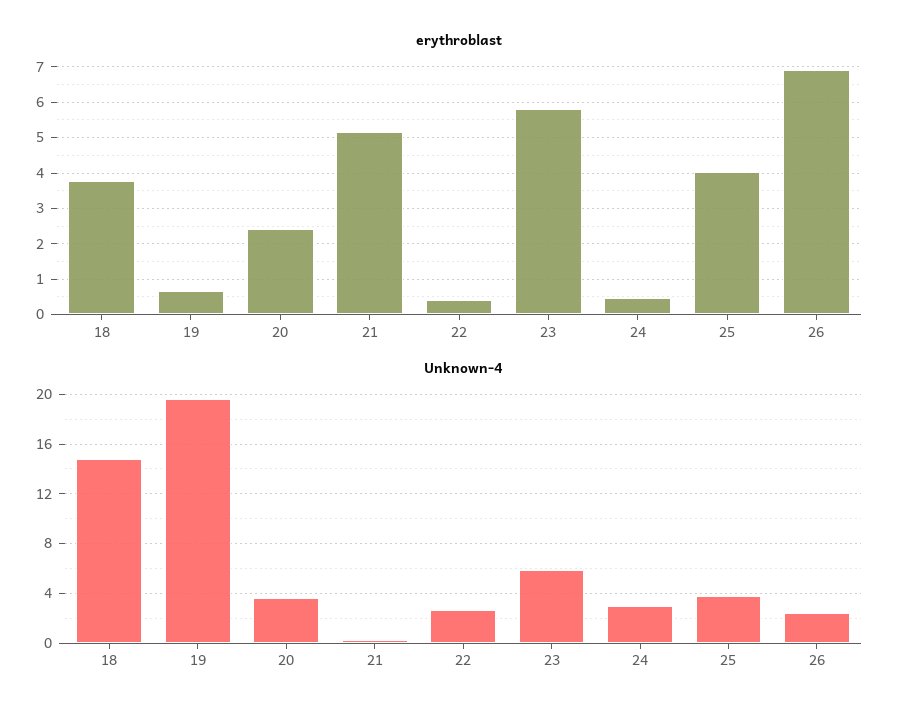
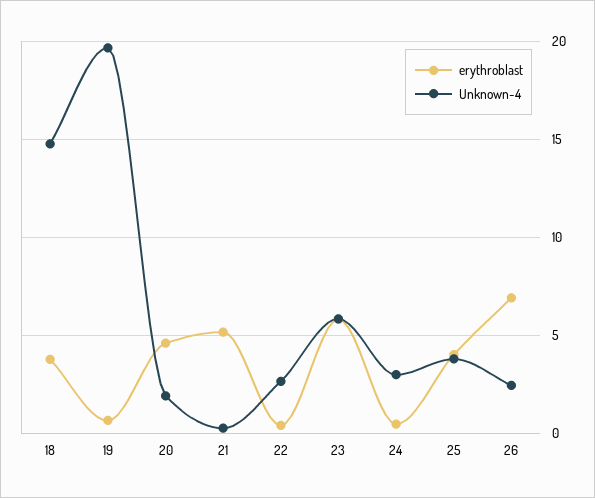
erythroblast, 20: 2.4 -> 4.5
Unknown-4, 20: 3.5 -> 2

